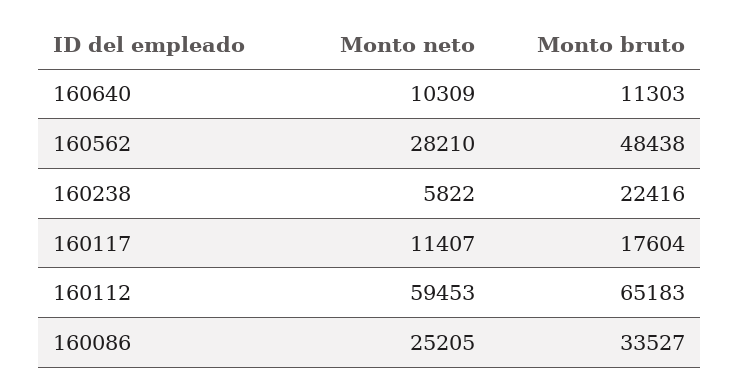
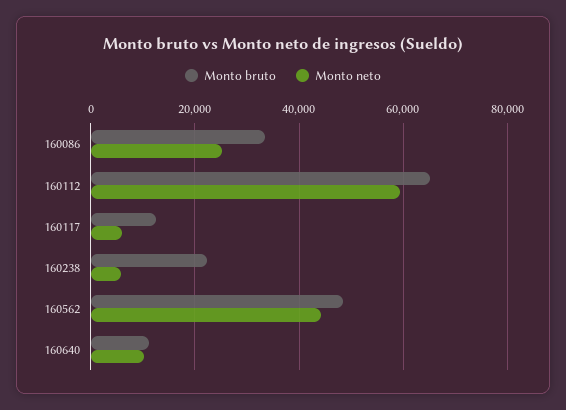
Monto neto, 160562: 28210 -> 44000
Monto neto, 160117: 11407 -> 6000
Monto bruto, 160117: 17604 -> 12000

